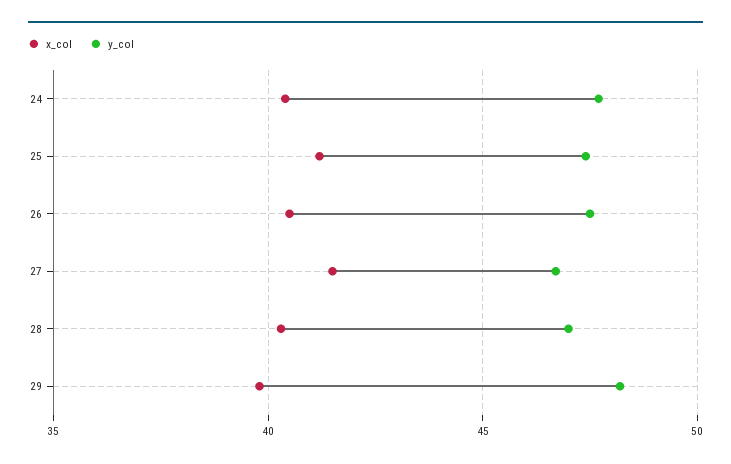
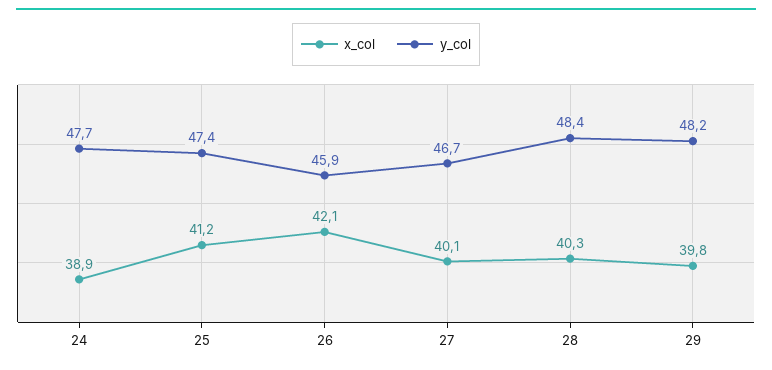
x_col, 24: 40.5 -> 38.9
x_col, 26: 40.5 -> 42.1
y_col, 26: 47.5 -> 45.9
x_col, 27: 41.5 -> 40.1
y_col, 28: 47 -> 48.4

